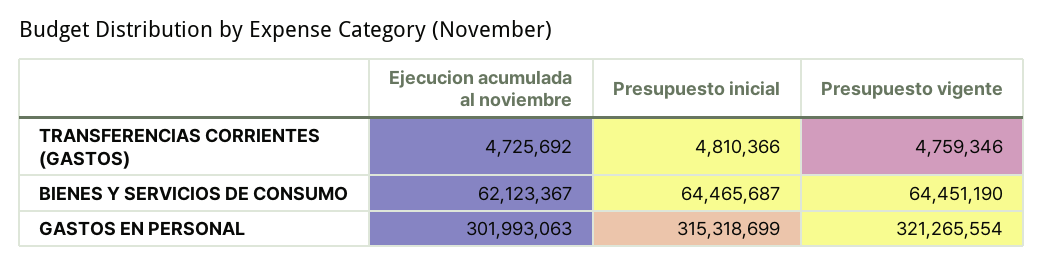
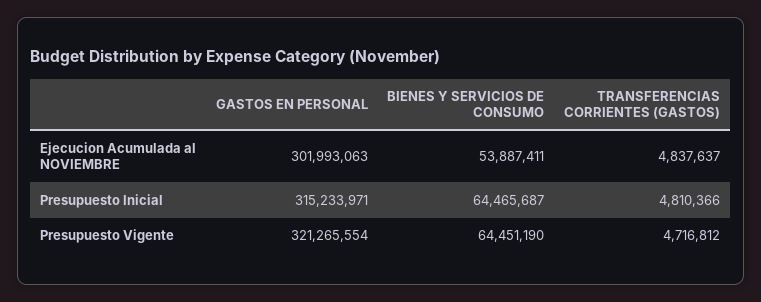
Ejecucion acumulada al noviembre, TRANSFERENCIAS CORRIENTES (GASTOS): 4725692 -> 4837637
Presupuesto vigente, TRANSFERENCIAS CORRIENTES (GASTOS): 4759346 -> 4716812
Ejecucion acumulada al noviembre, BIENES Y SERVICIOS DE CONSUMO: 62123367 -> 53887411
Presupuesto inicial, GASTOS EN PERSONAL: 315318699 -> 315233971

